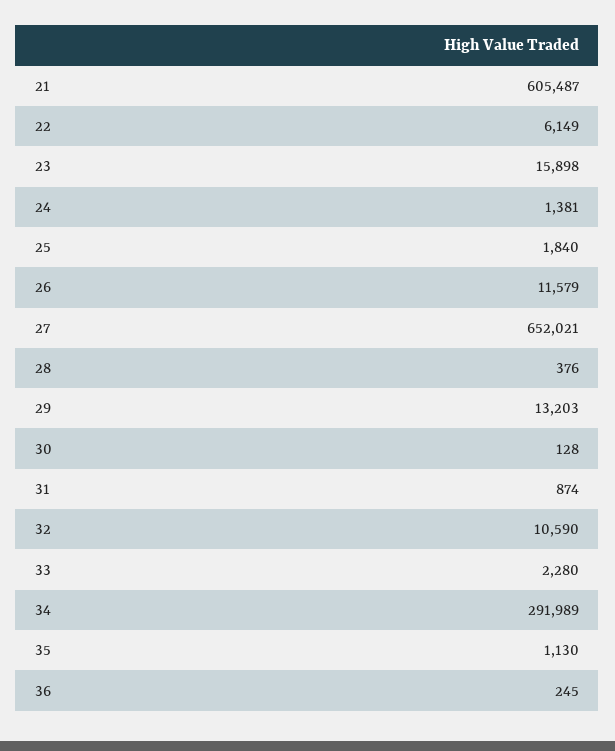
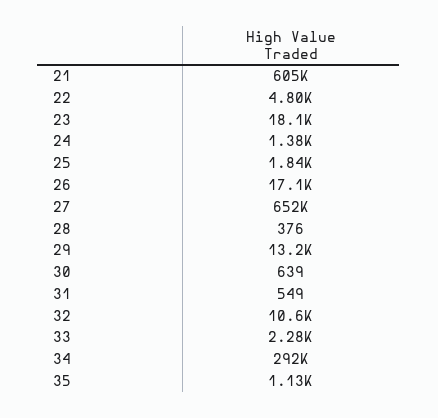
22: 6149 -> 4800
23: 15898 -> 18100
26: 11579 -> 17100
30: 128 -> 639
31: 874 -> 549
36: 245 -> none

